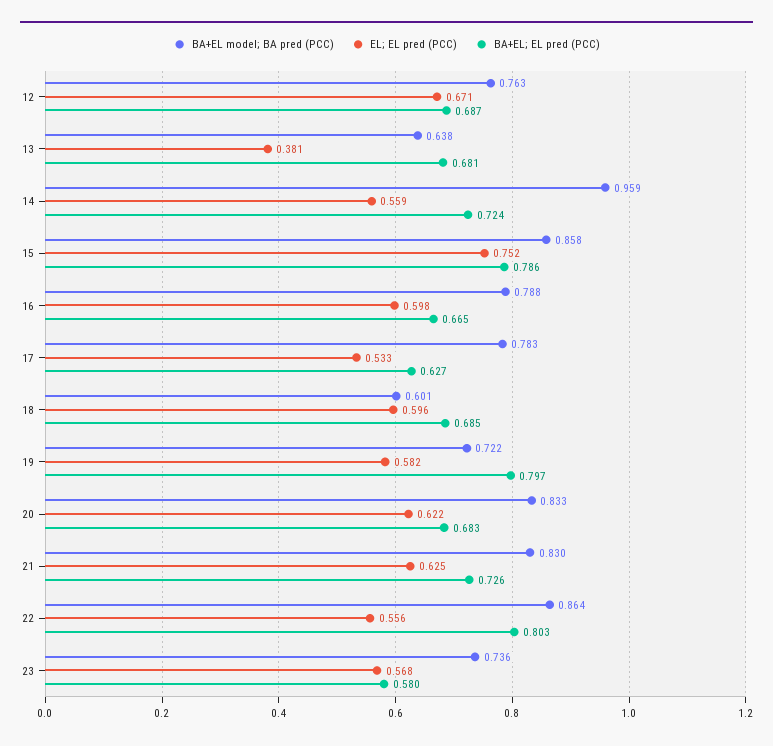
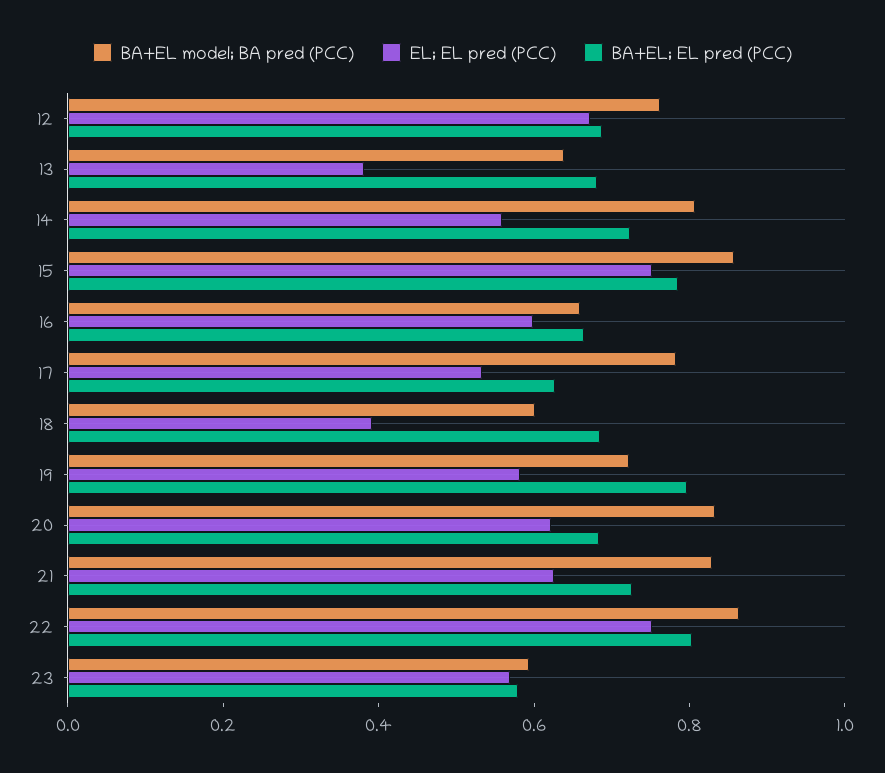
BA+EL model; BA pred (PCC), 14: 0.959 -> 0.8
BA+EL model; BA pred (PCC), 16: 0.788 -> 0.65
EL; EL pred (PCC), 18: 0.596 -> 0.4
EL; EL pred (PCC), 22: 0.556 -> 0.75
BA+EL model; BA pred (PCC), 23: 0.736 -> 0.6

